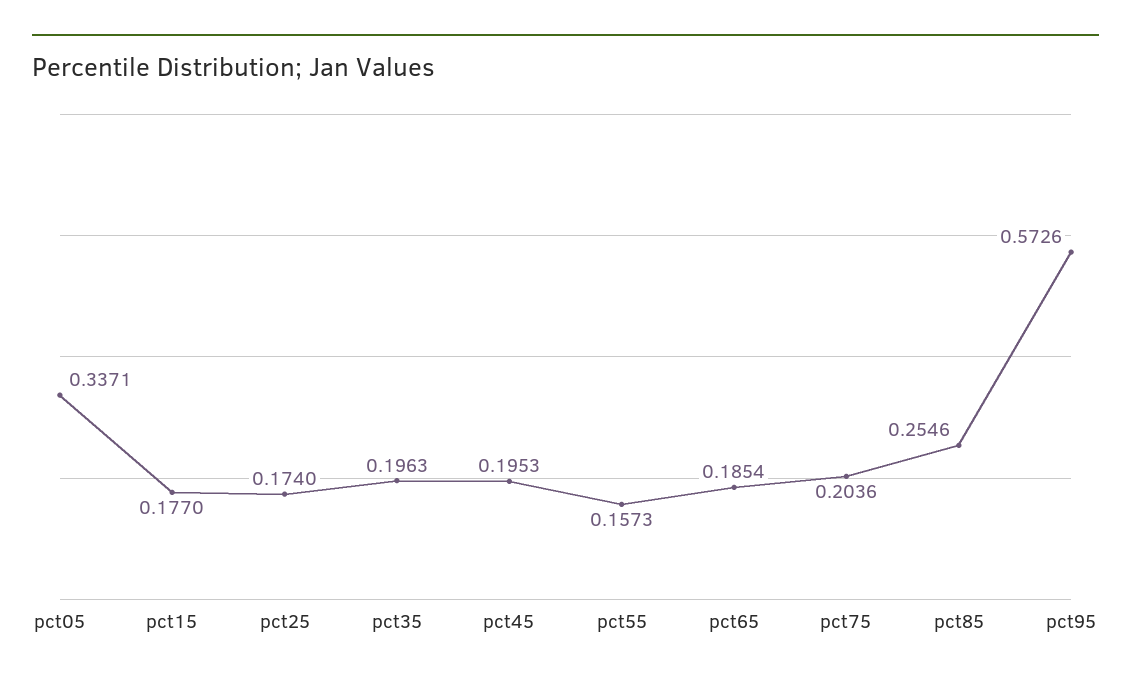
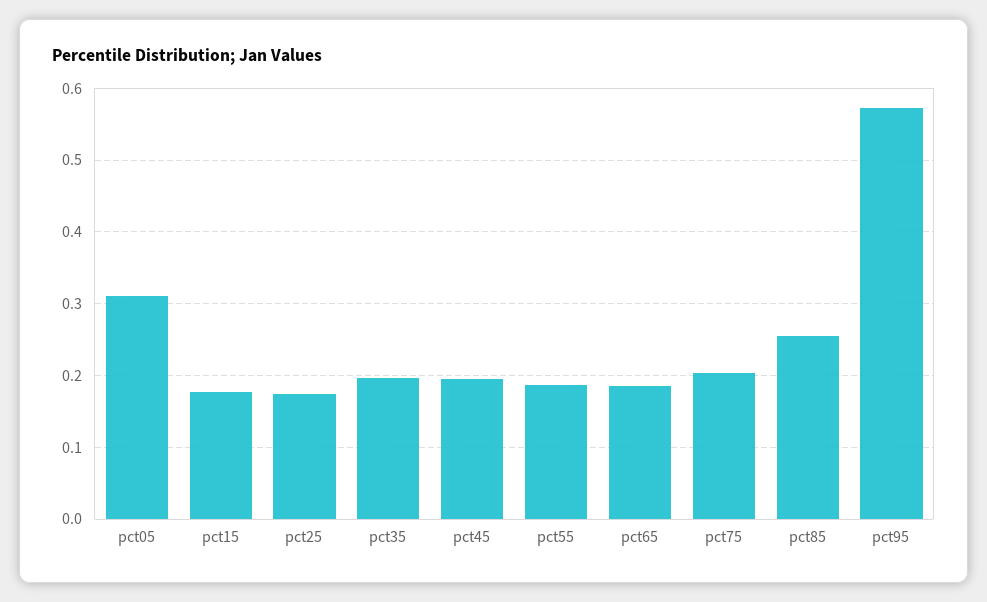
pct05: 0.3371 -> 0.31
pct55: 0.1573 -> 0.19

